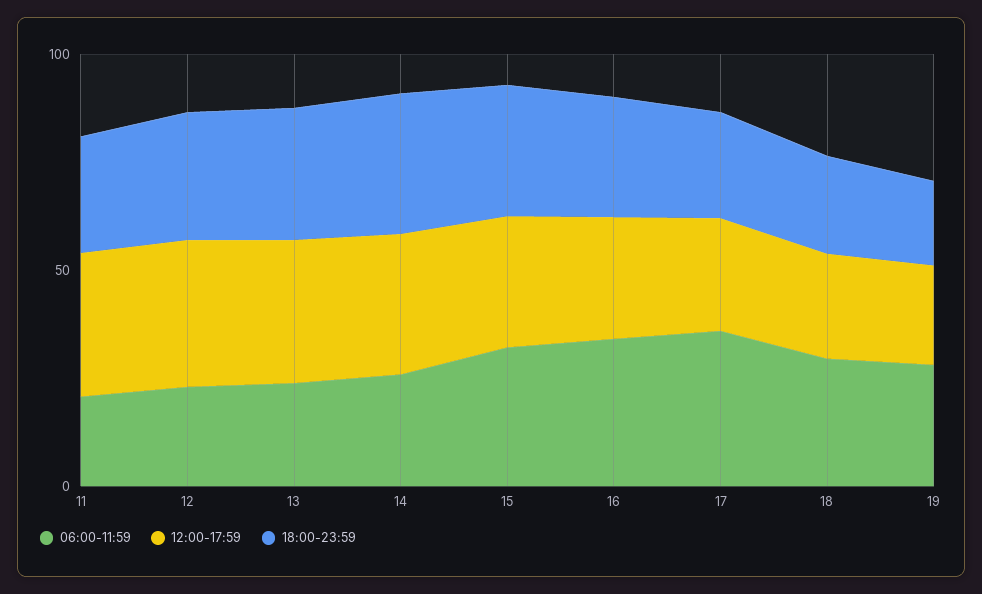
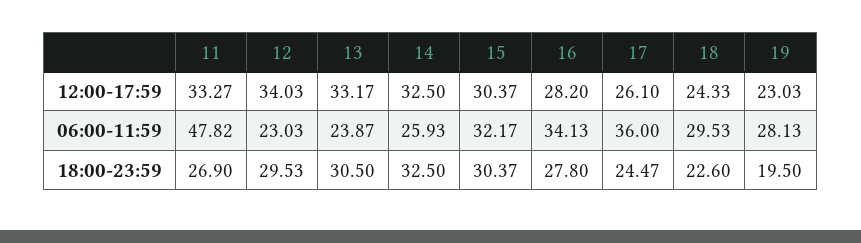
06:00-11:59, 11: 20 -> 47.82

